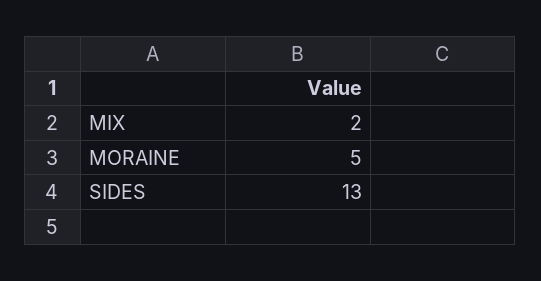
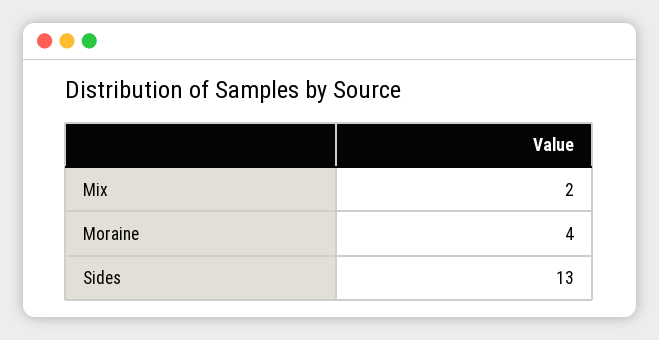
MORAINE: 5 -> 4

